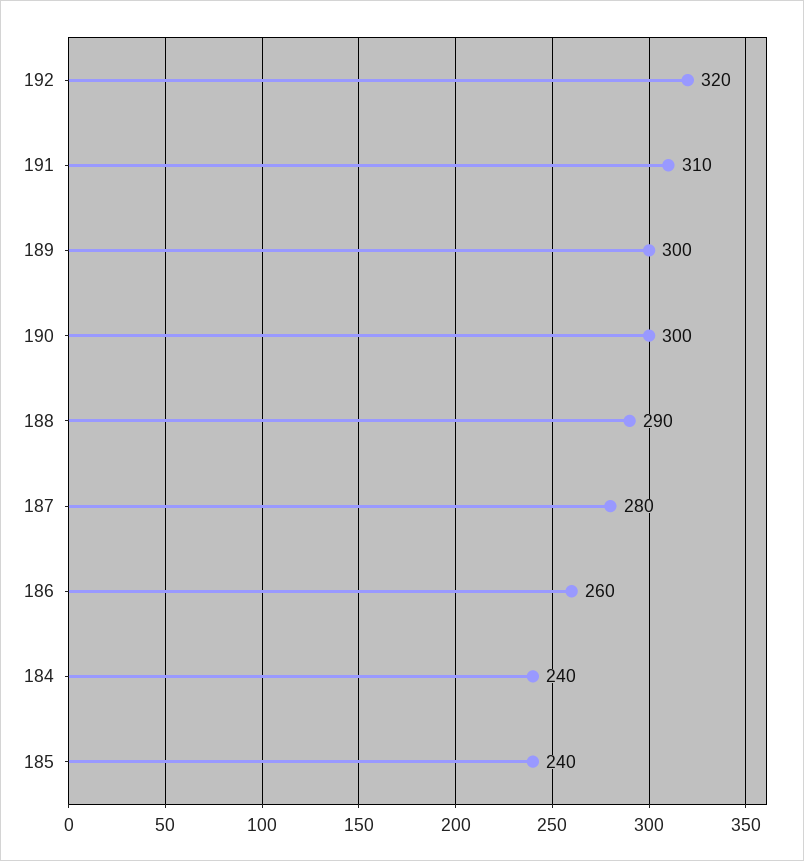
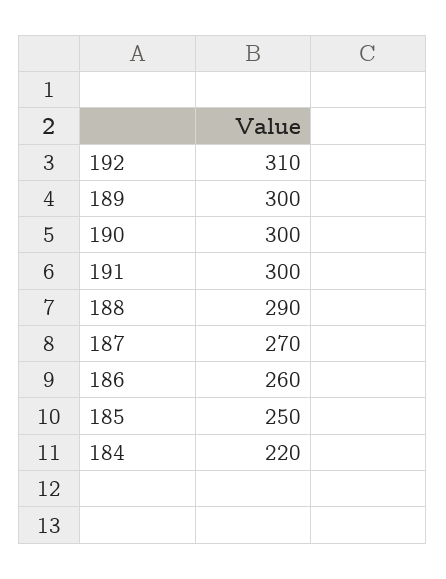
192: 320 -> 310
191: 310 -> 300
187: 280 -> 270
184: 240 -> 220
185: 240 -> 250

